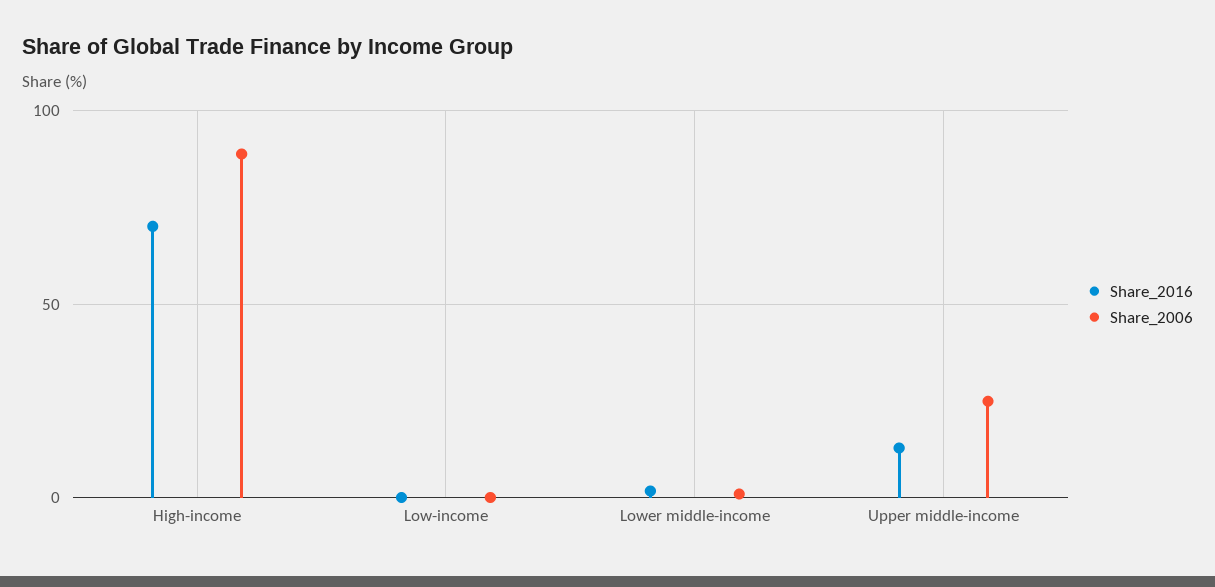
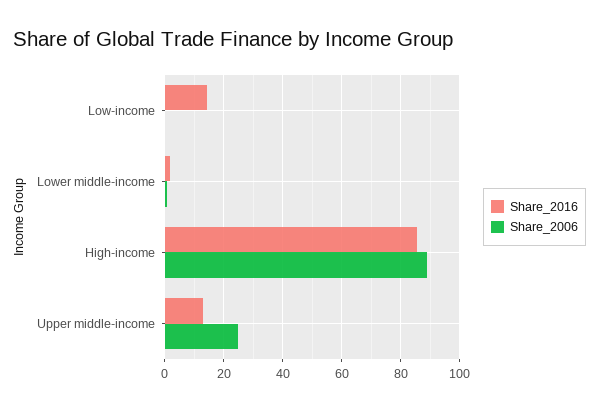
Share_2016, High-income: 70 -> 85
Share_2016, Low-income: 0 -> 15

